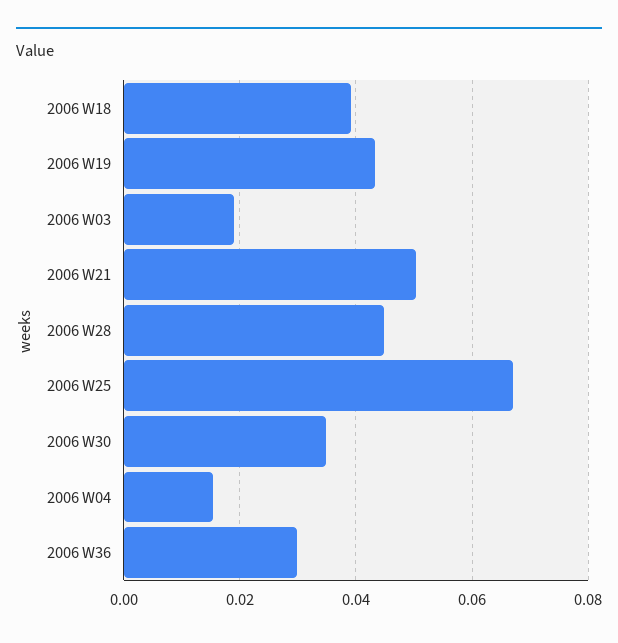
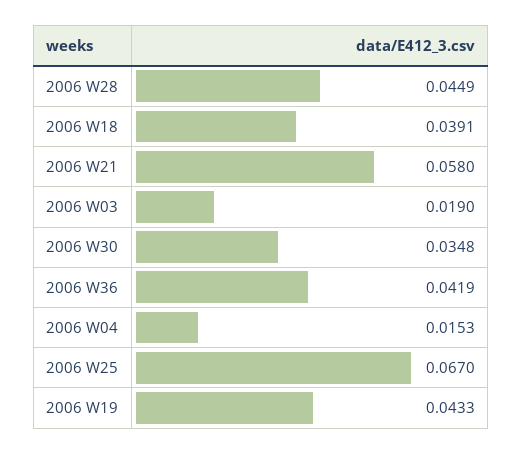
2006 W21: 0.05 -> 0.058
2006 W36: 0.03 -> 0.0419

